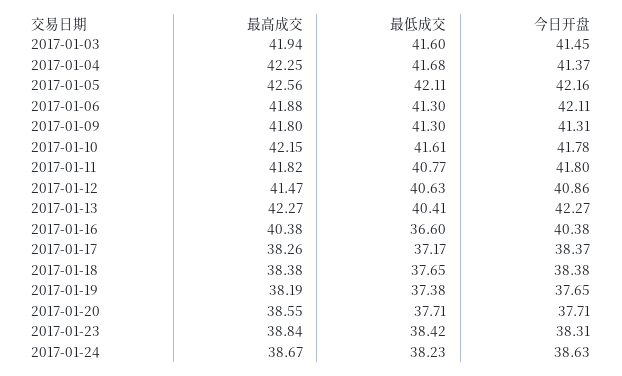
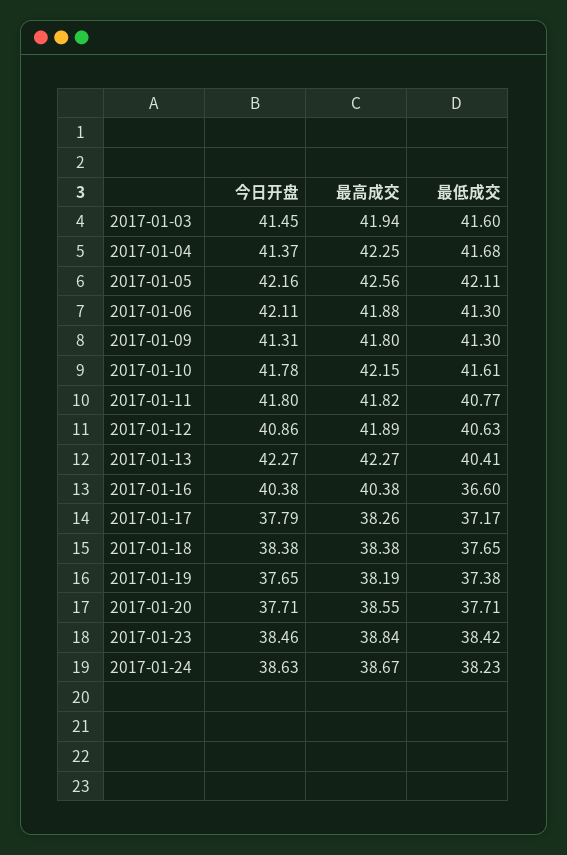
最高成交, 2017-01-12: 41.47 -> 41.89
今日开盘, 2017-01-17: 38.37 -> 37.79
今日开盘, 2017-01-23: 38.31 -> 38.46

